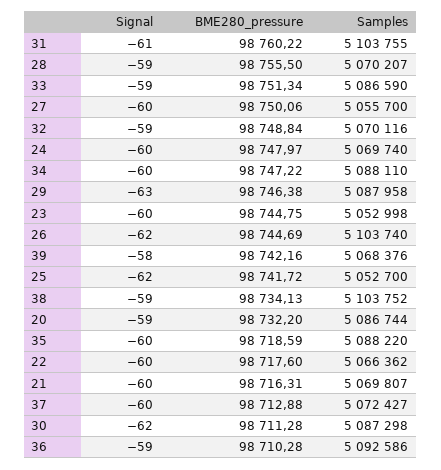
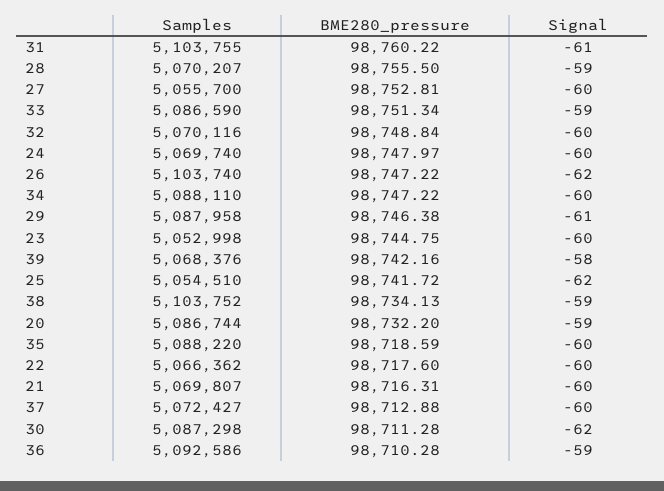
BME280_pressure, 27: 98750.06 -> 98752.81
Signal, 32: -59 -> -60
Signal, 29: -63 -> -61
BME280_pressure, 26: 98744.69 -> 98747.22
Samples, 25: 5052700 -> 5054510

